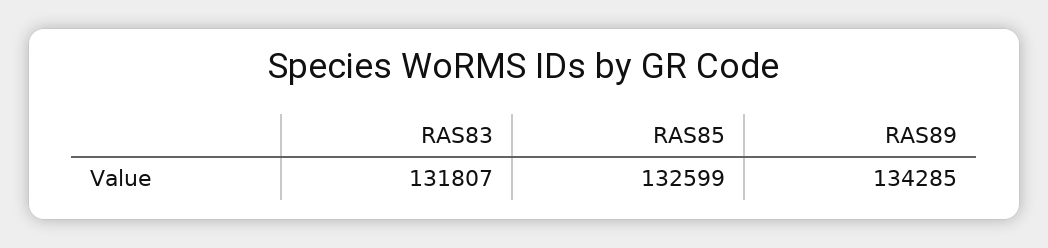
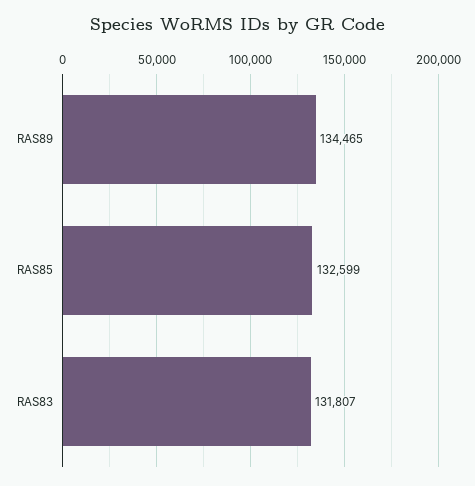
RAS89: 134285 -> 134465

